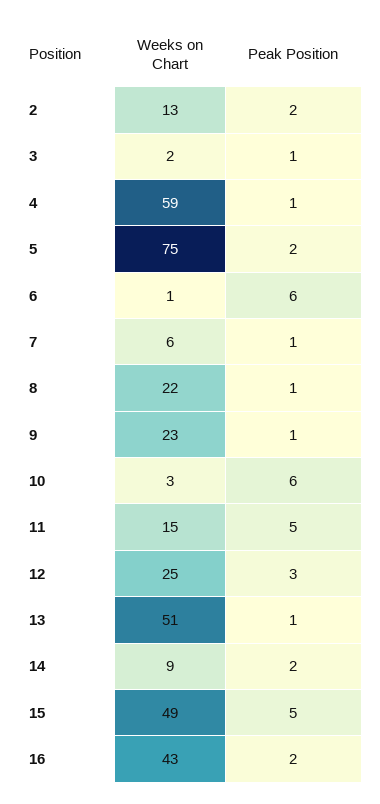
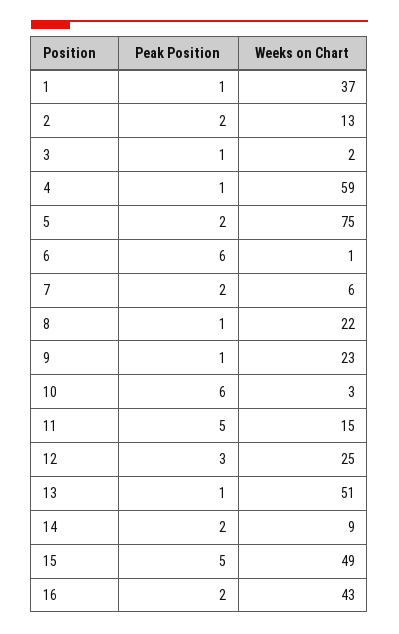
Peak Position, 7: 1 -> 2
Peak Position, 1: none -> 1
Weeks on Chart, 1: none -> 37

